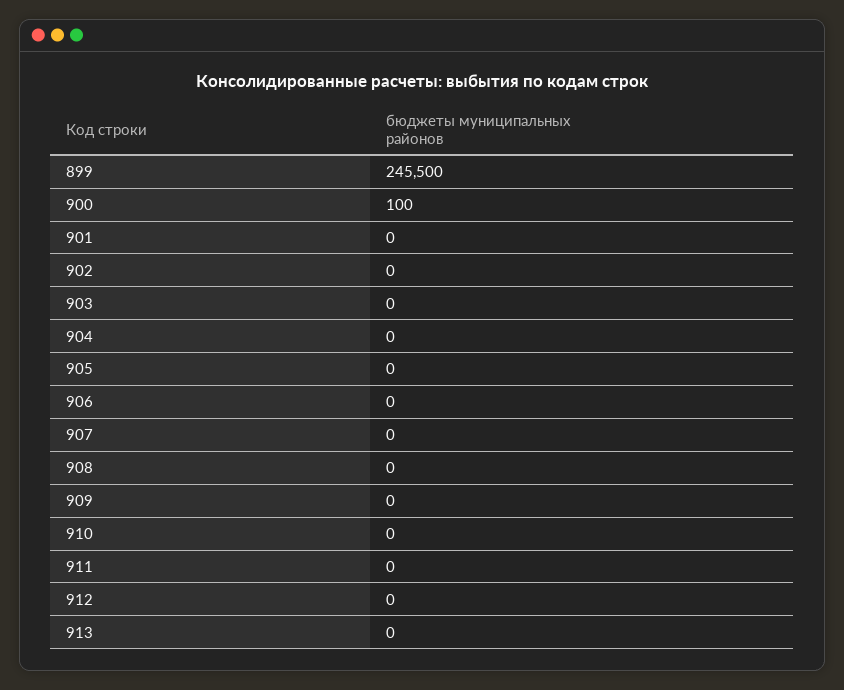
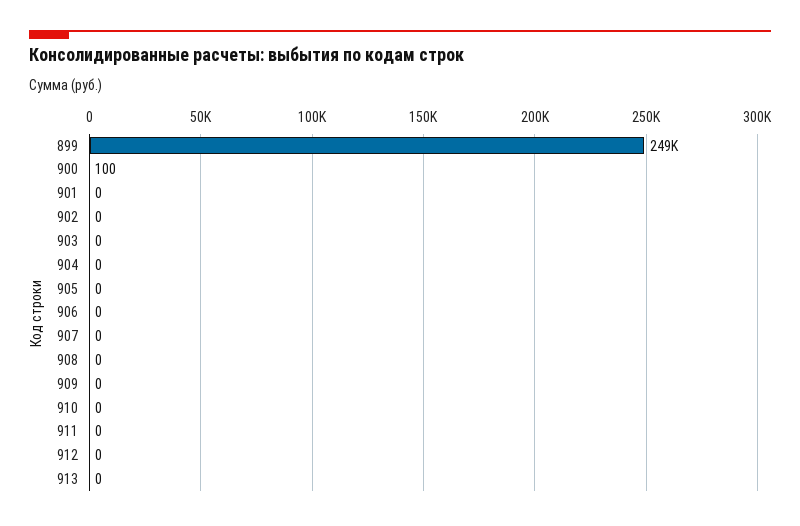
899: 245500 -> 249000

